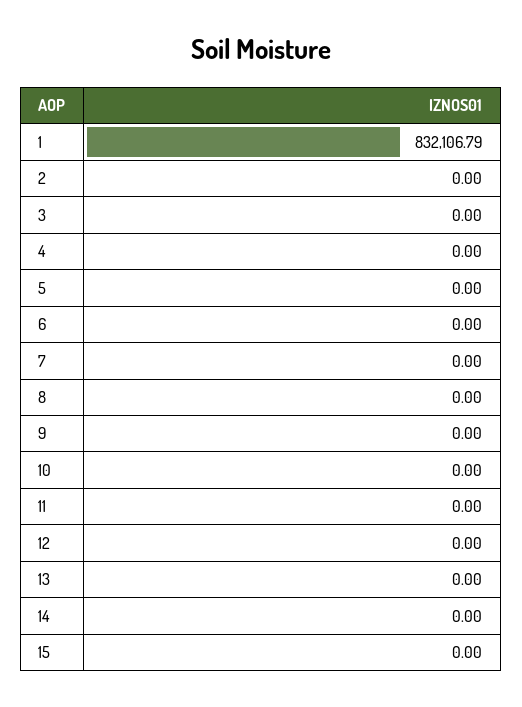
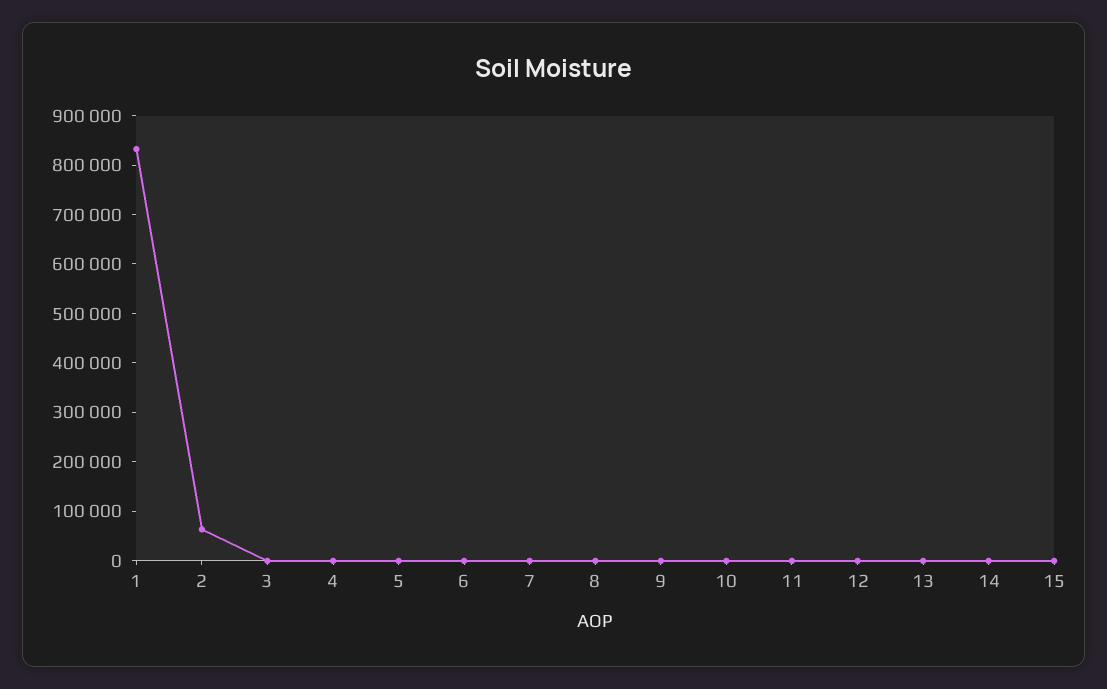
2: 0 -> 60000

